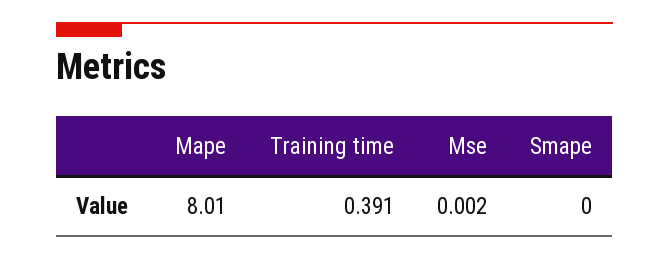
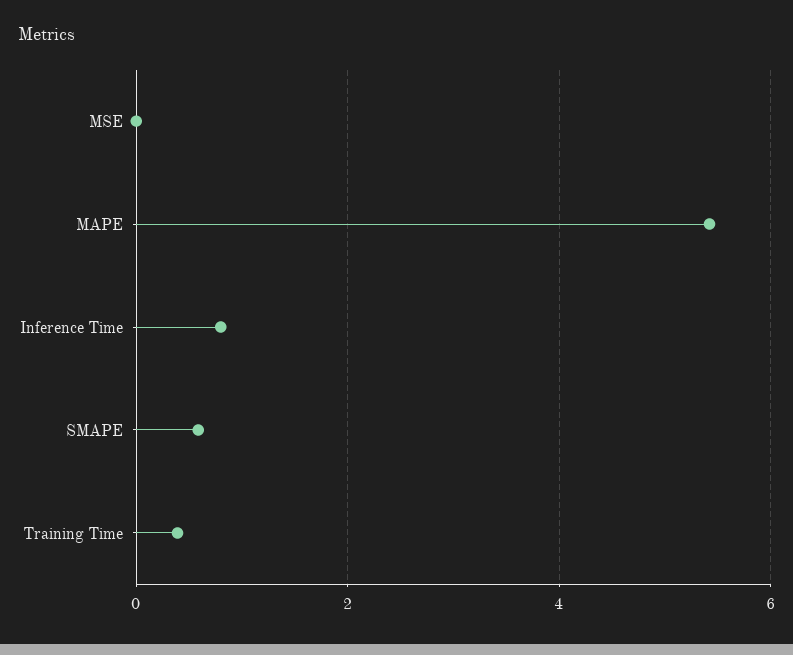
Mape: 8.01 -> 5.4
Smape: 0 -> 0.6
Inference Time: none -> 0.8

